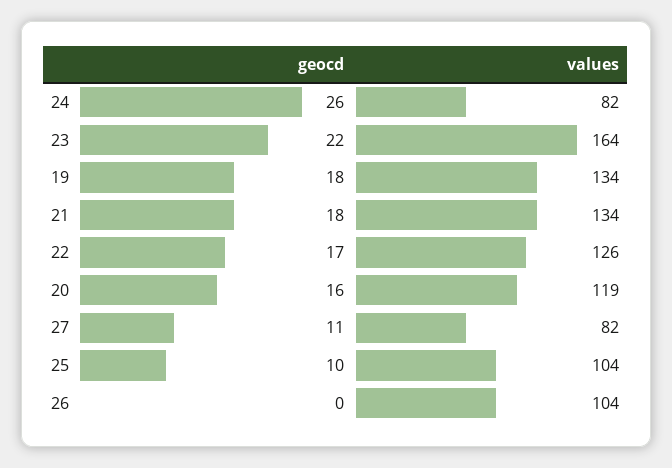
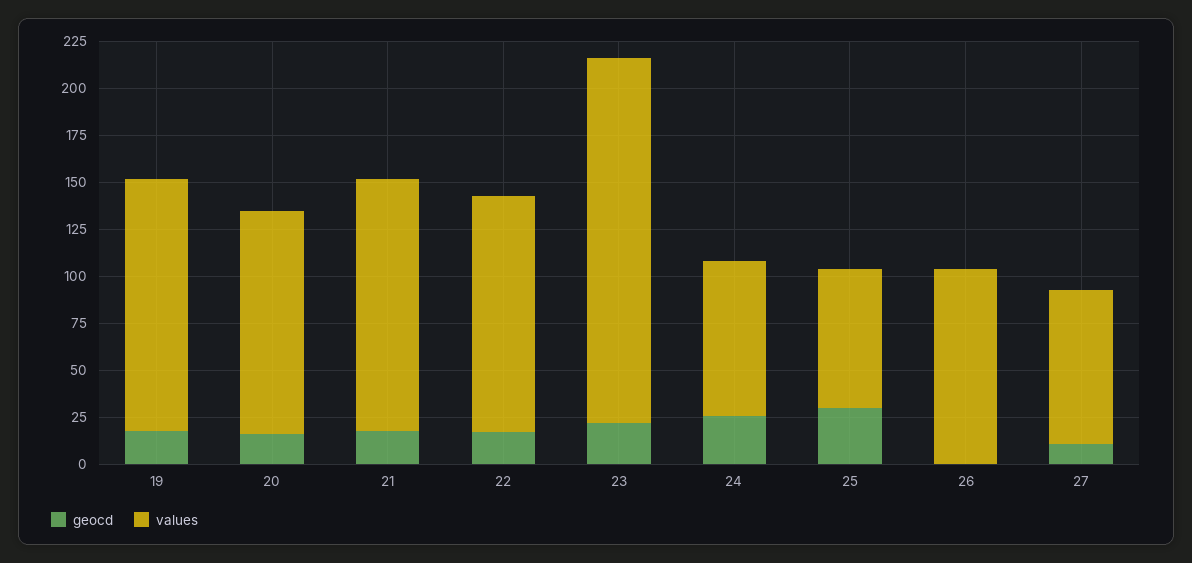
values, 23: 164 -> 195
geocd, 25: 10 -> 30
values, 25: 104 -> 75

